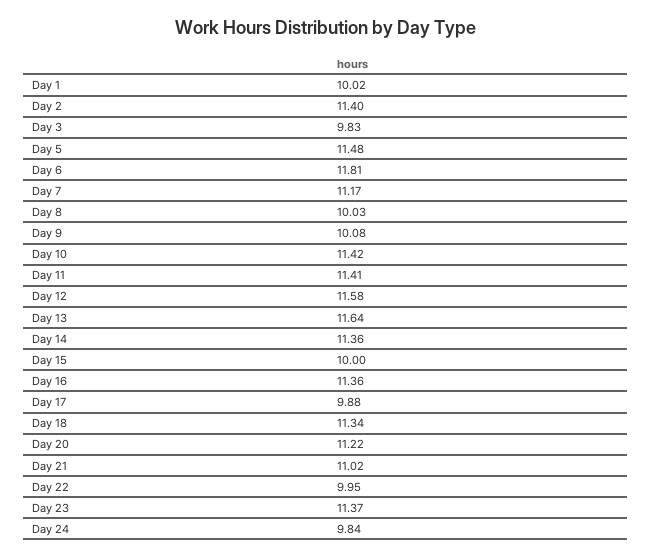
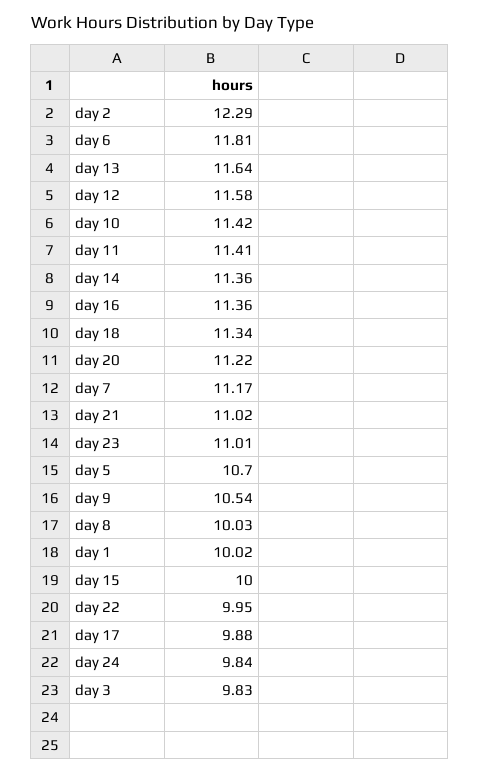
Day 2: 11.4 -> 12.29
Day 5: 11.48 -> 10.7
Day 9: 10.08 -> 10.54
Day 23: 11.37 -> 11.01

